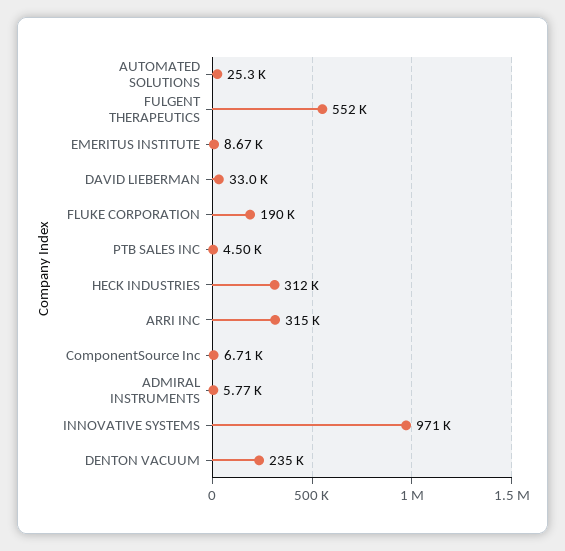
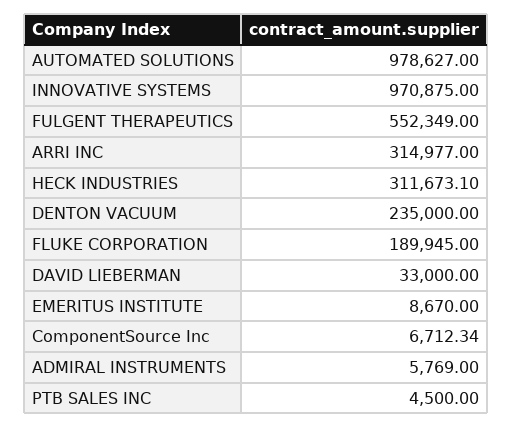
AUTOMATED SOLUTIONS: 25300 -> 978627

